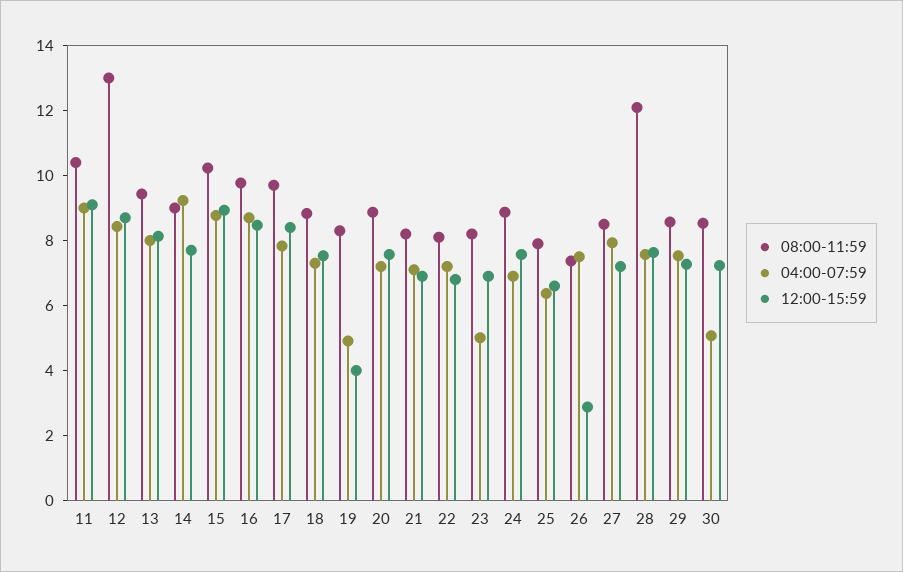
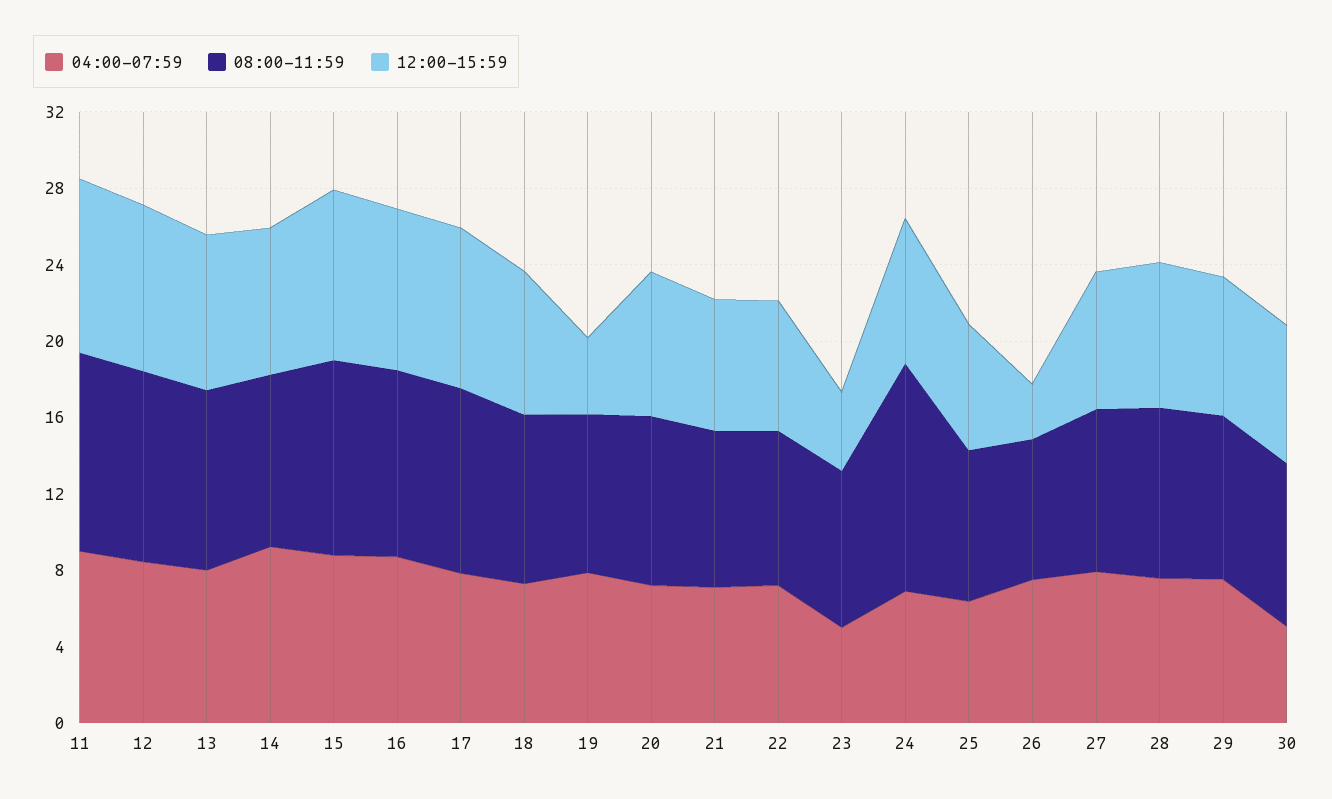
08:00-11:59, 12: 13 -> 10
04:00-07:59, 19: 5 -> 8
12:00-15:59, 23: 7 -> 4
08:00-11:59, 24: 9 -> 12
08:00-11:59, 28: 12 -> 9

